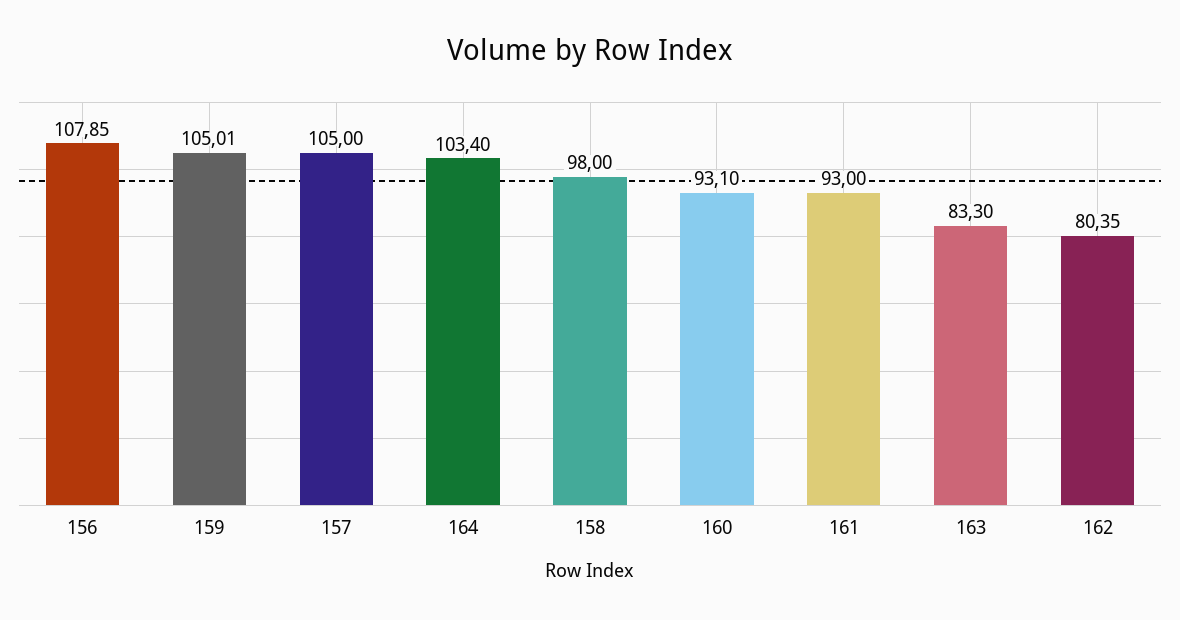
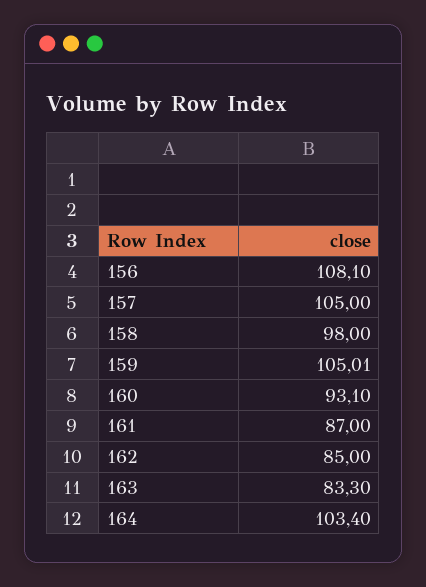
156: 107.85 -> 108.1
161: 93 -> 87
162: 80.35 -> 85

